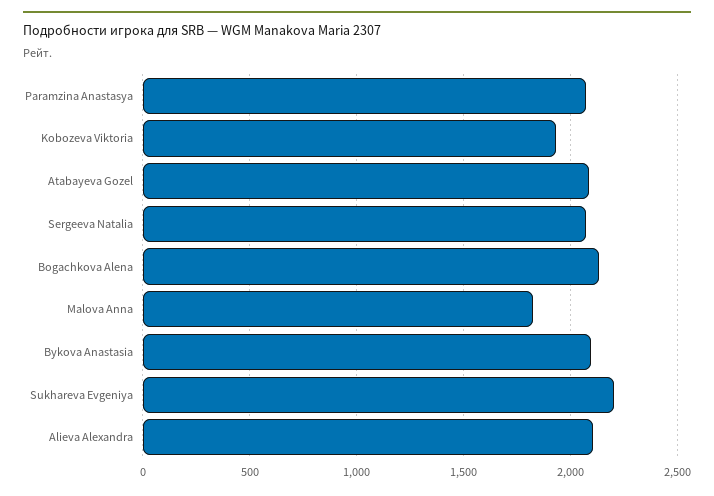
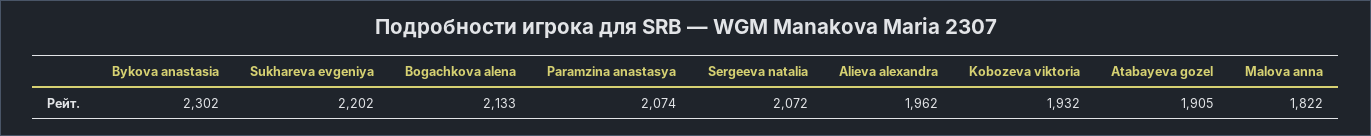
Atabayeva Gozel: 2100 -> 1905
Bykova Anastasia: 2100 -> 2302
Alieva Alexandra: 2100 -> 1962

